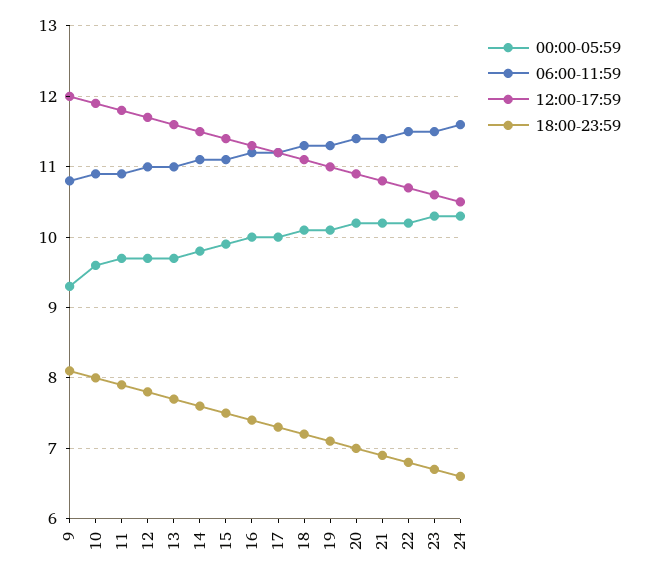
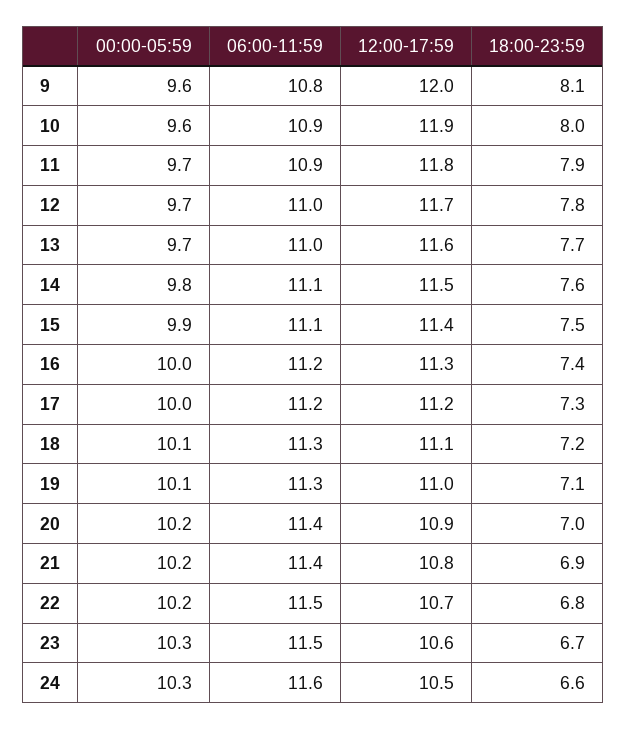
00:00-05:59, 9: 9.3 -> 9.6

